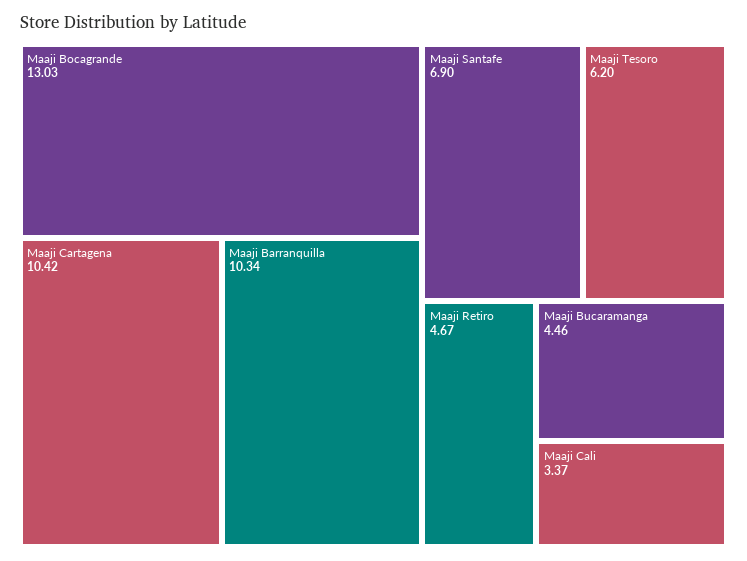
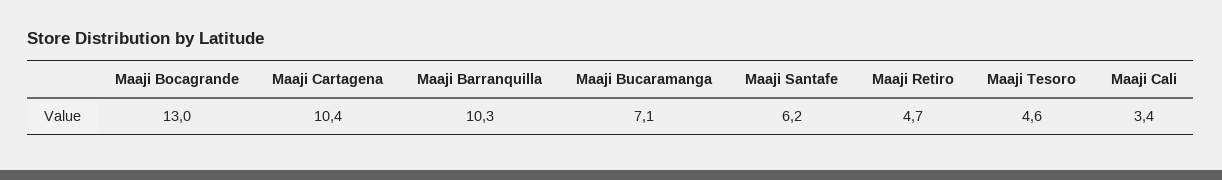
Maaji Santafe: 6.9 -> 6.2
Maaji Tesoro: 6.2 -> 4.6
Maaji Bucaramanga: 4.46 -> 7.1

